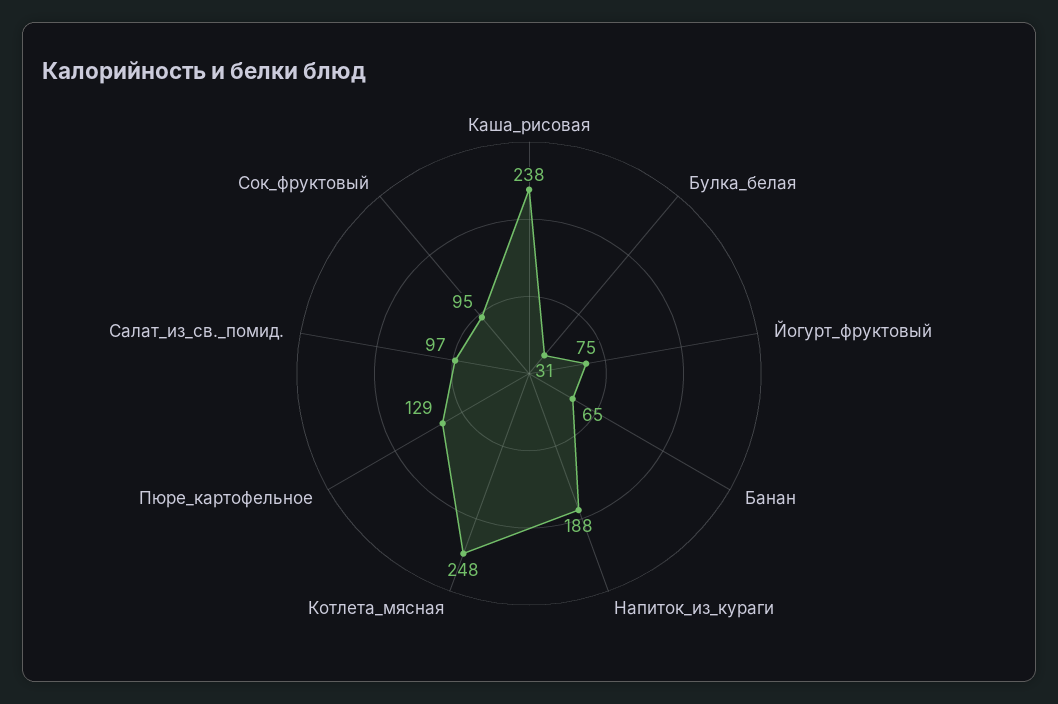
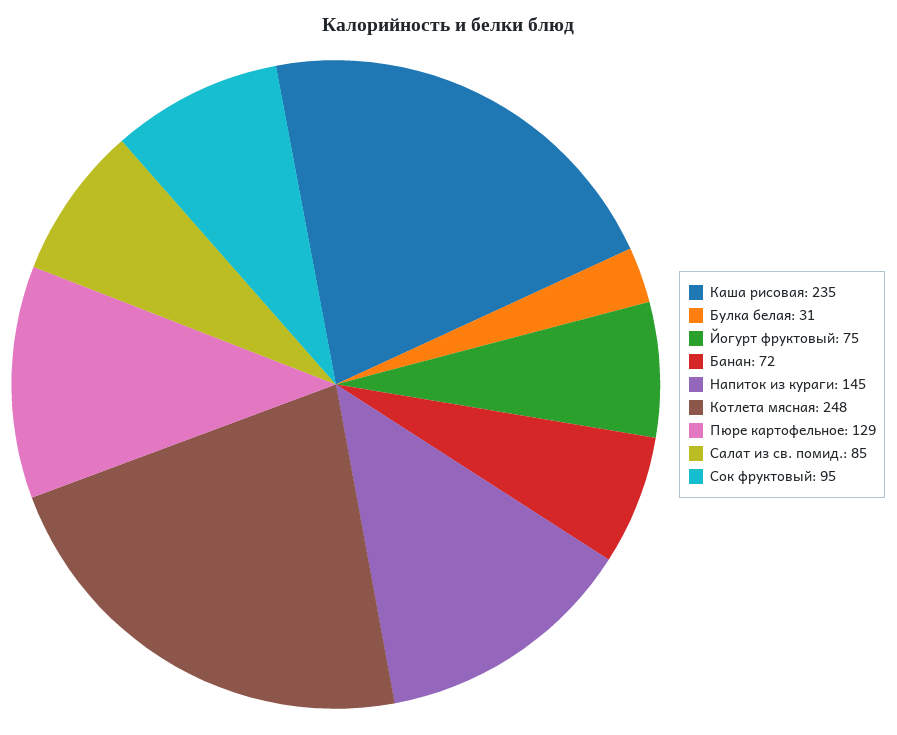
Каша_рисовая: 238 -> 235
Банан: 65 -> 72
Напиток_из_кураги: 188 -> 145
Салат_из_св._помид.: 97 -> 85

